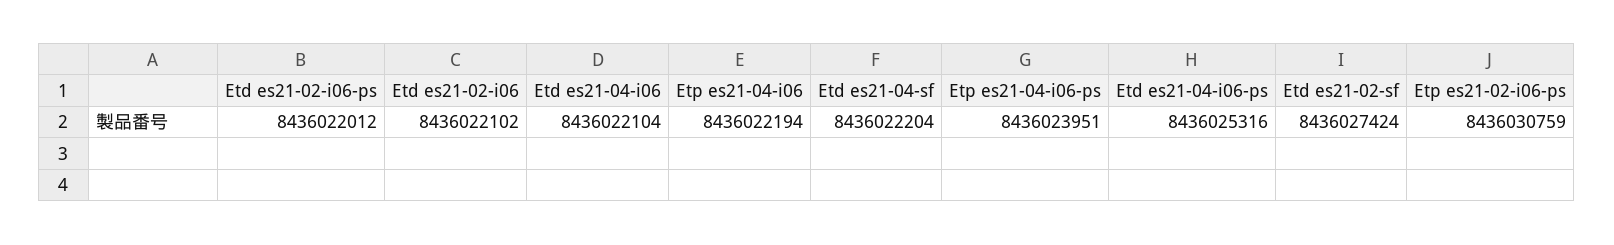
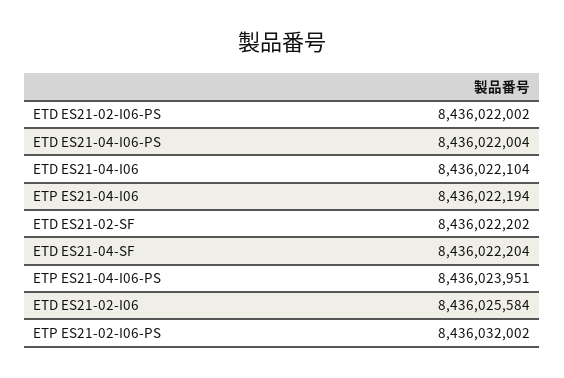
Etd es21-02-i06-ps: 8436022012 -> 8436022002
Etd es21-02-i06: 8436022102 -> 8436025584
Etd es21-04-i06-ps: 8436025316 -> 8436022004
Etd es21-02-sf: 8436027424 -> 8436022202
Etp es21-02-i06-ps: 8436030759 -> 8436032002

